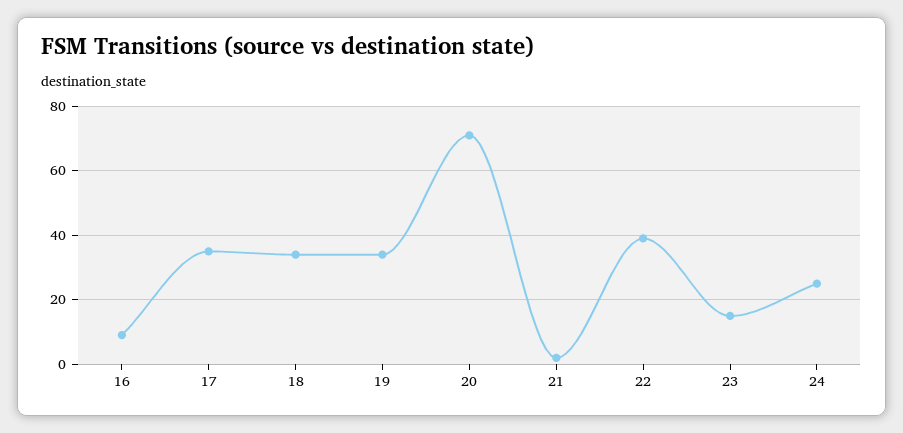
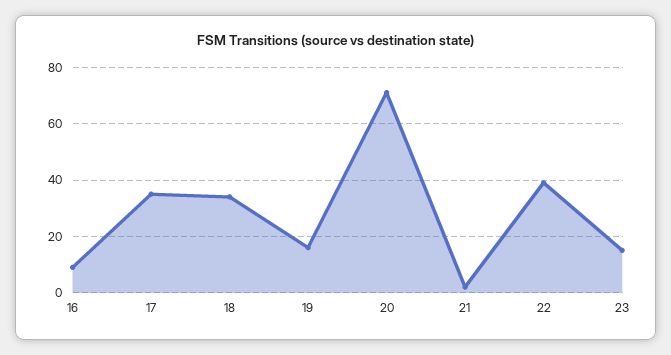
19: 35 -> 15
24: 25 -> none

